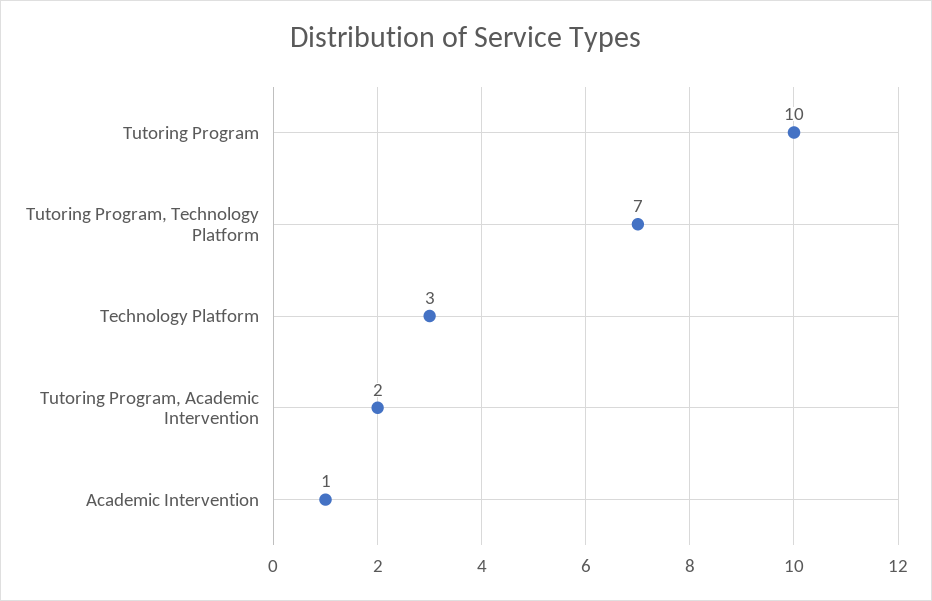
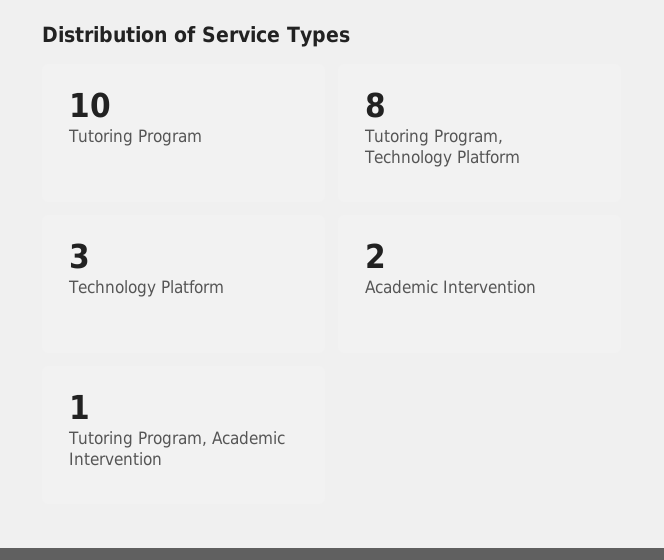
Tutoring Program, Technology Platform: 7 -> 8
Tutoring Program, Academic Intervention: 2 -> 1
Academic Intervention: 1 -> 2

